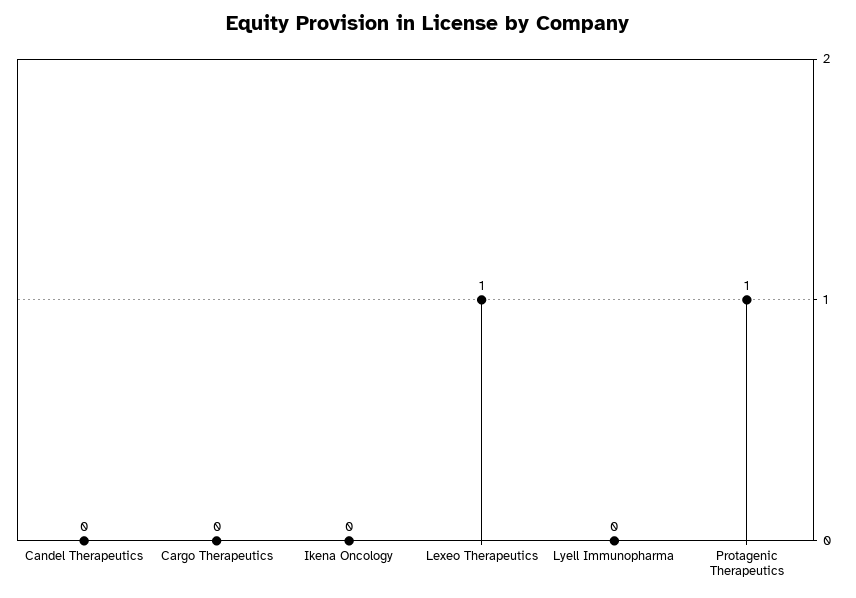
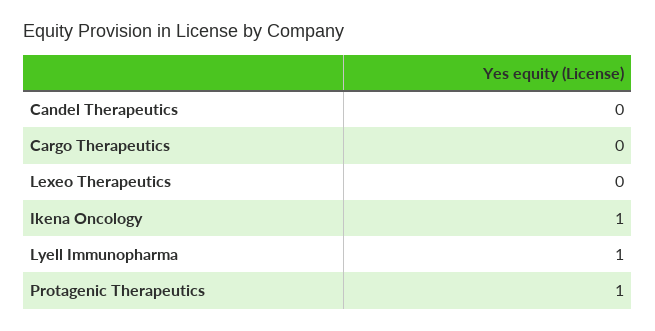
Ikena Oncology: 0 -> 1
Lexeo Therapeutics: 1 -> 0
Lyell Immunopharma: 0 -> 1

